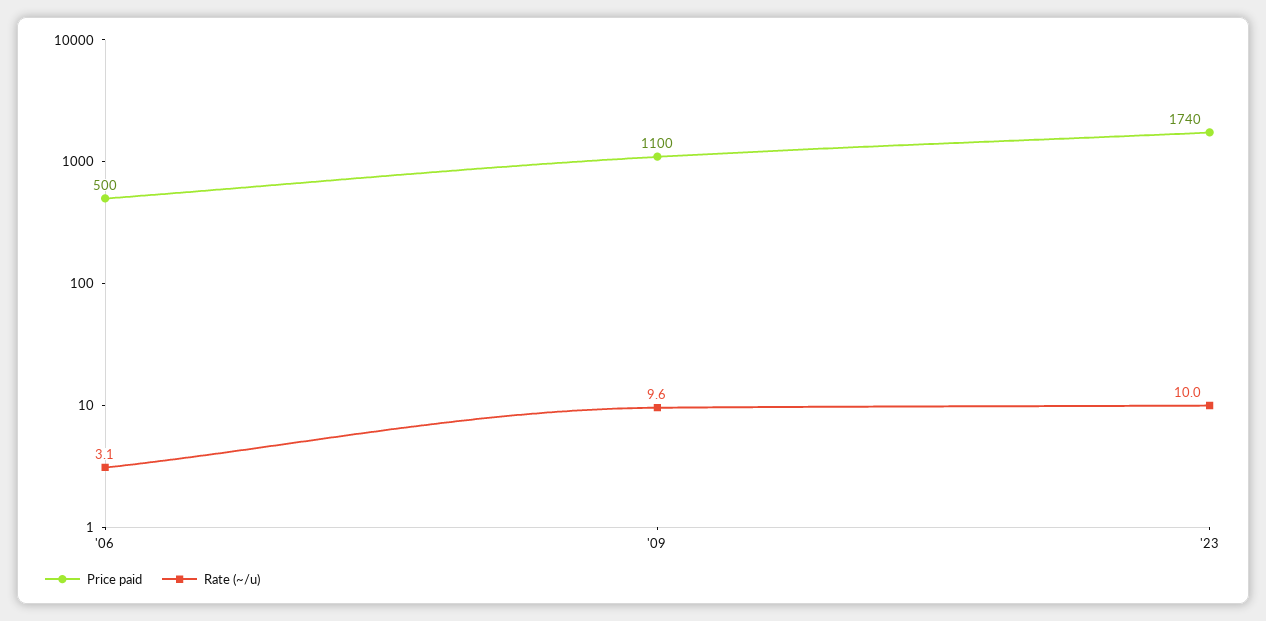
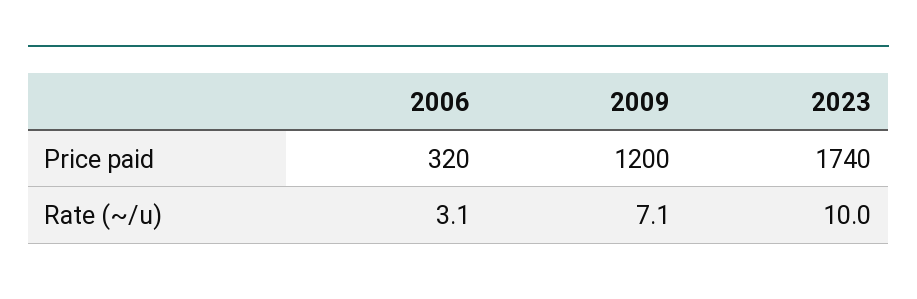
Price paid, '06: 500 -> 320
Price paid, '09: 1100 -> 1200
Rate (~/u), '09: 9.6 -> 7.1

